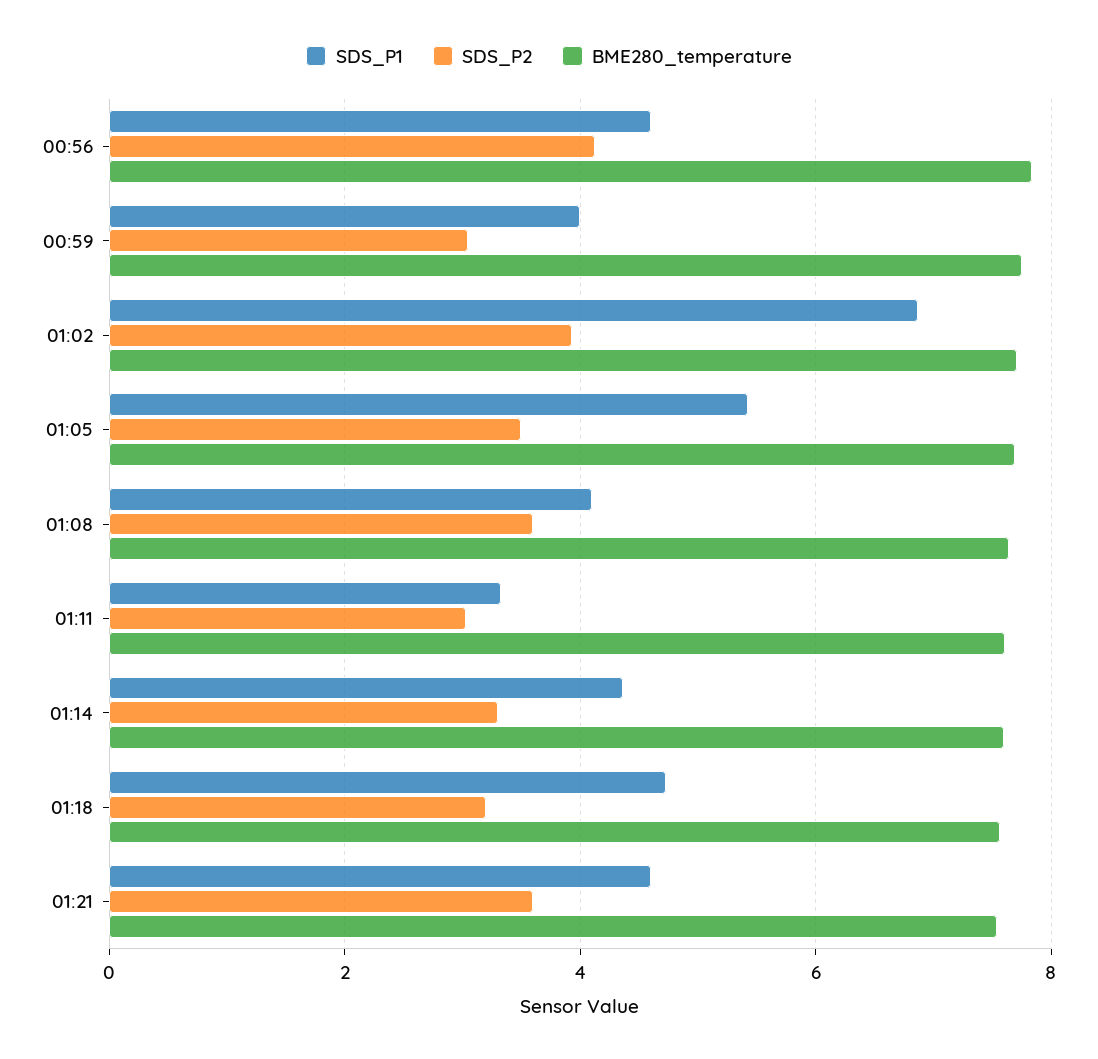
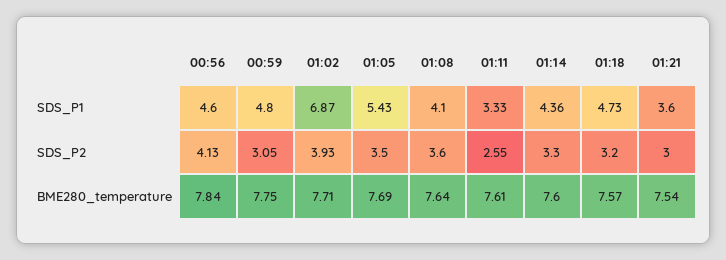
SDS_P1, 00:59: 4 -> 4.8
SDS_P2, 01:11: 3 -> 2.55
SDS_P1, 01:21: 4.6 -> 3.6
SDS_P2, 01:21: 3.6 -> 3

